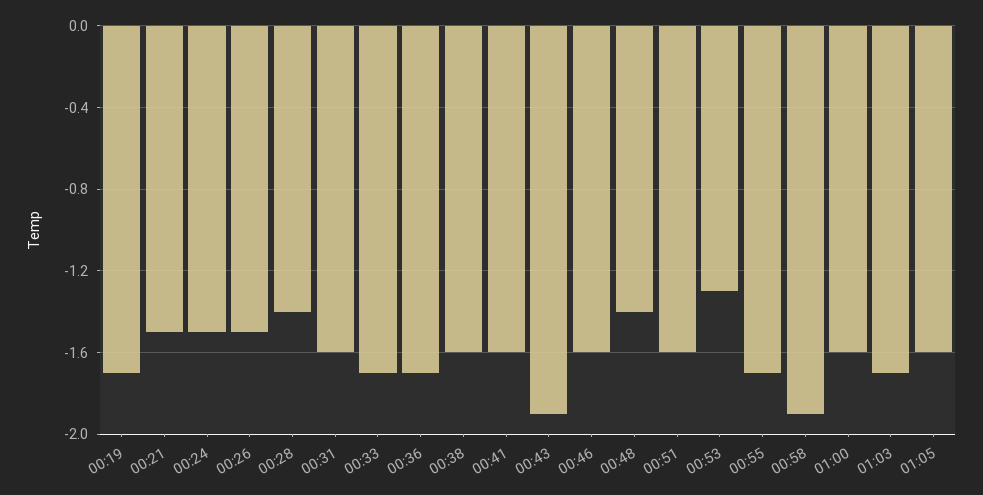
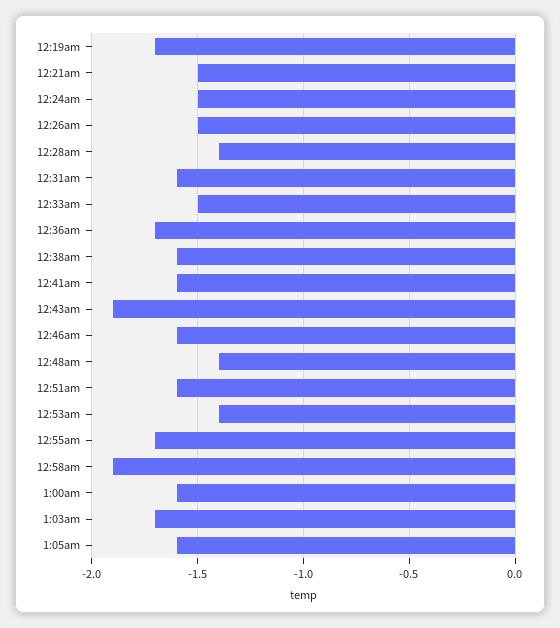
00:33: -1.7 -> -1.5
00:53: -1.3 -> -1.4

